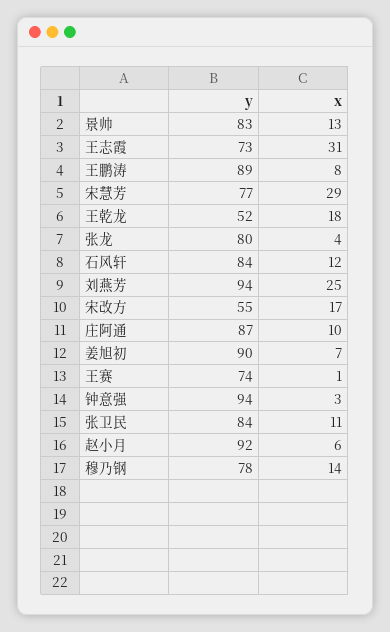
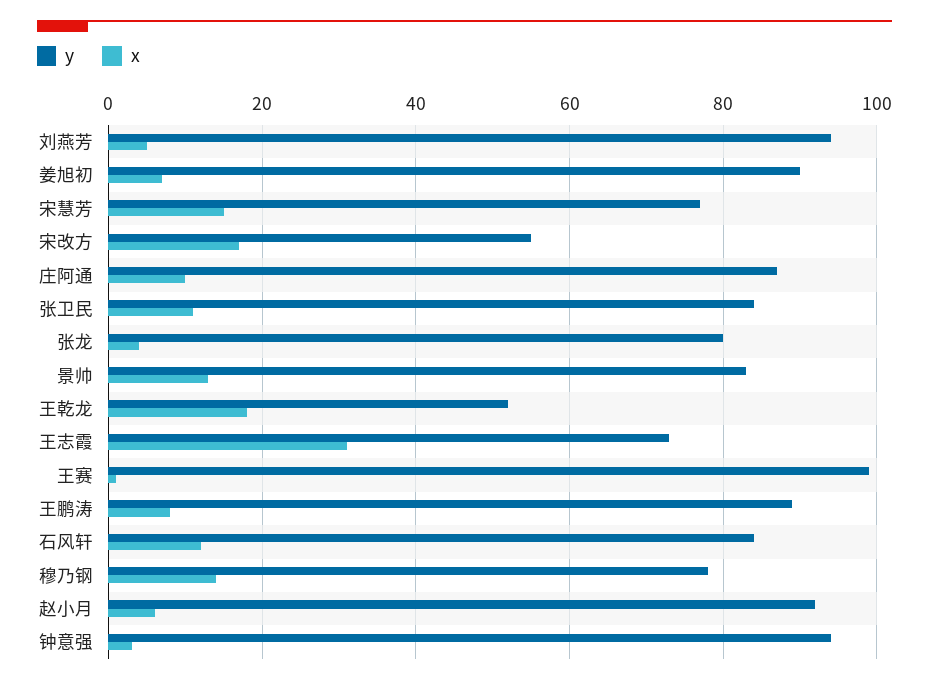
x, 宋慧芳: 29 -> 15
x, 刘燕芳: 25 -> 5
y, 王赛: 74 -> 100

